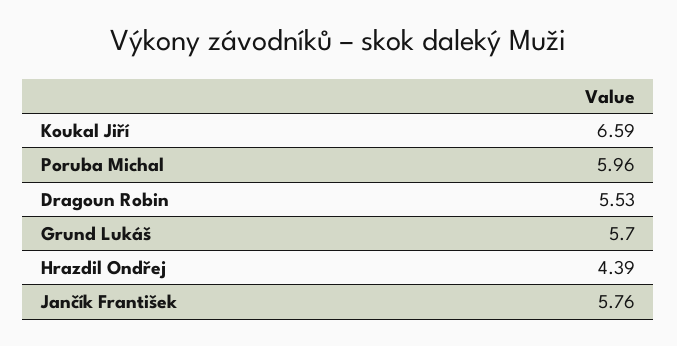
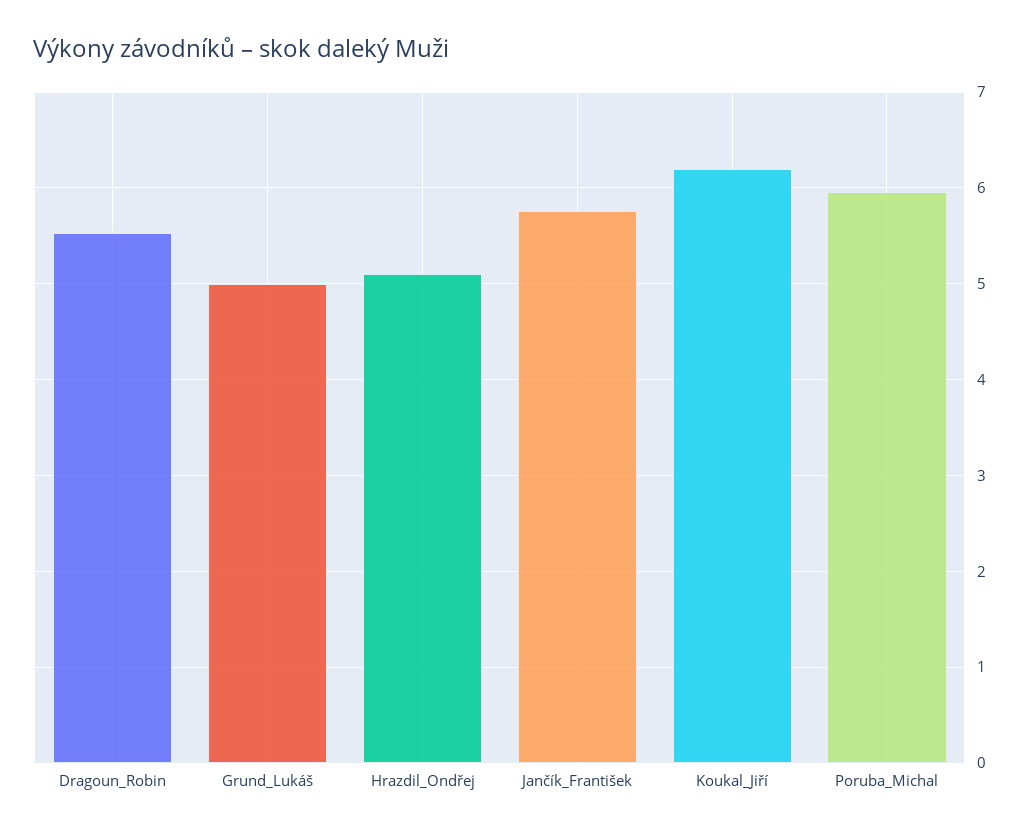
Koukal Jiří: 6.59 -> 6.2
Grund Lukáš: 5.7 -> 5
Hrazdil Ondřej: 4.39 -> 5.1

